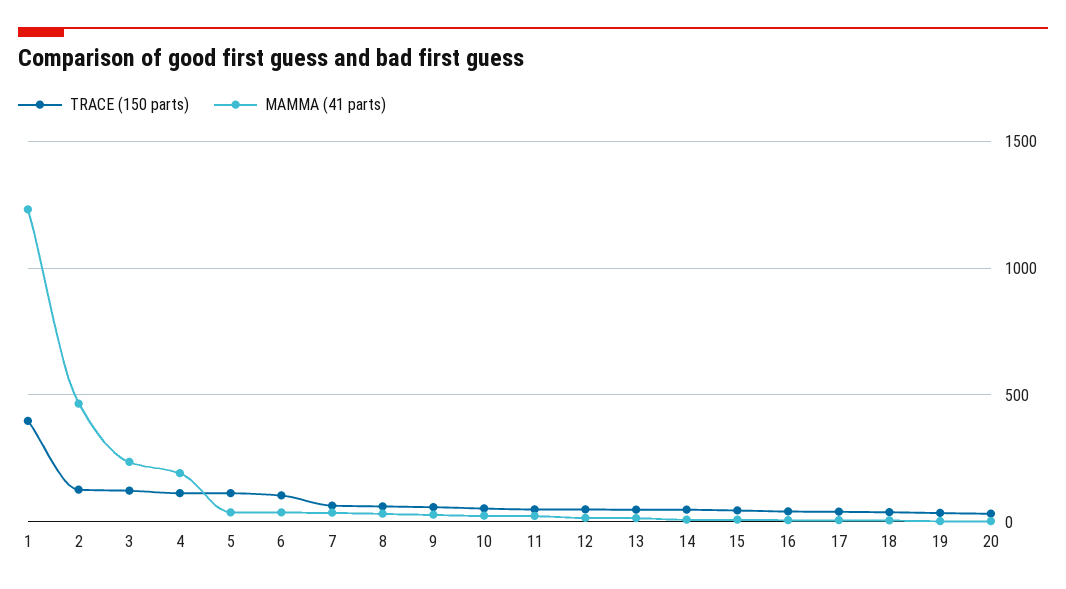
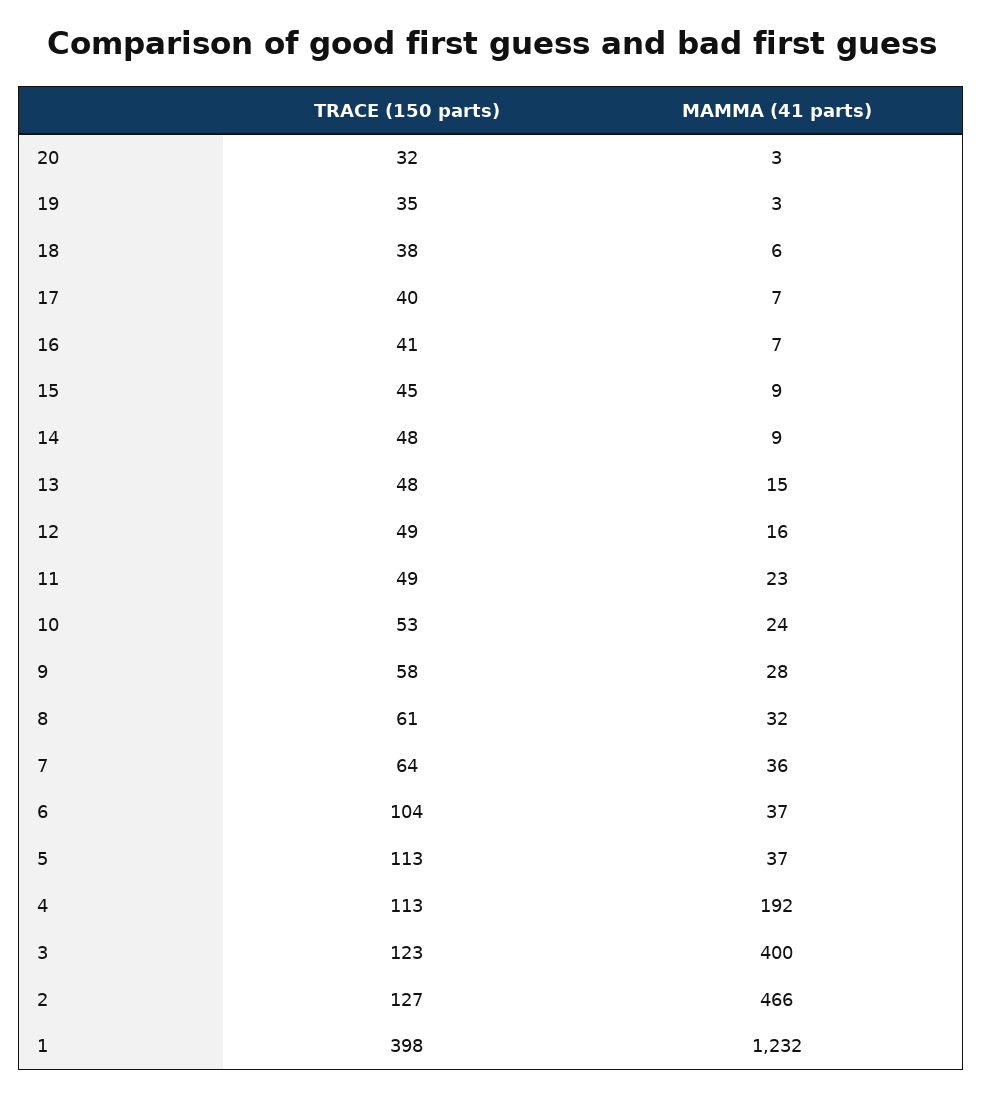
MAMMA (41 parts), 3: 250 -> 400

